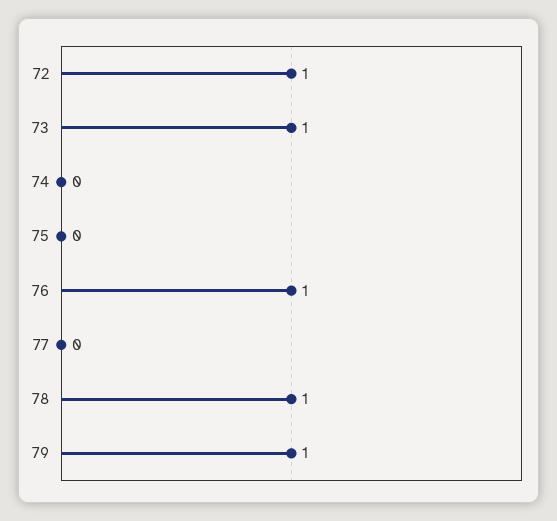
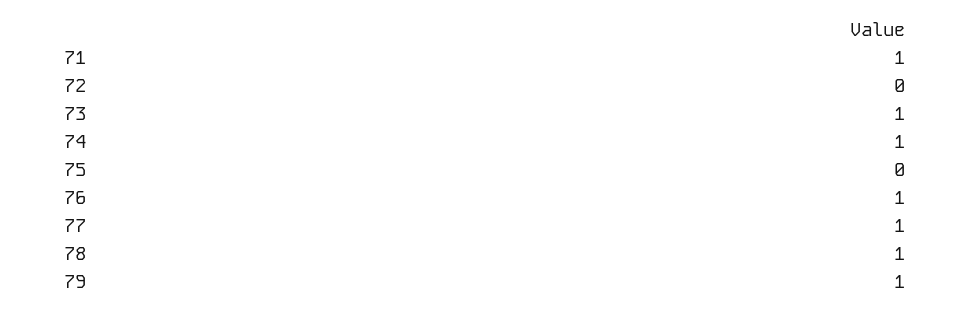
72: 1 -> 0
74: 0 -> 1
77: 0 -> 1
71: none -> 1

